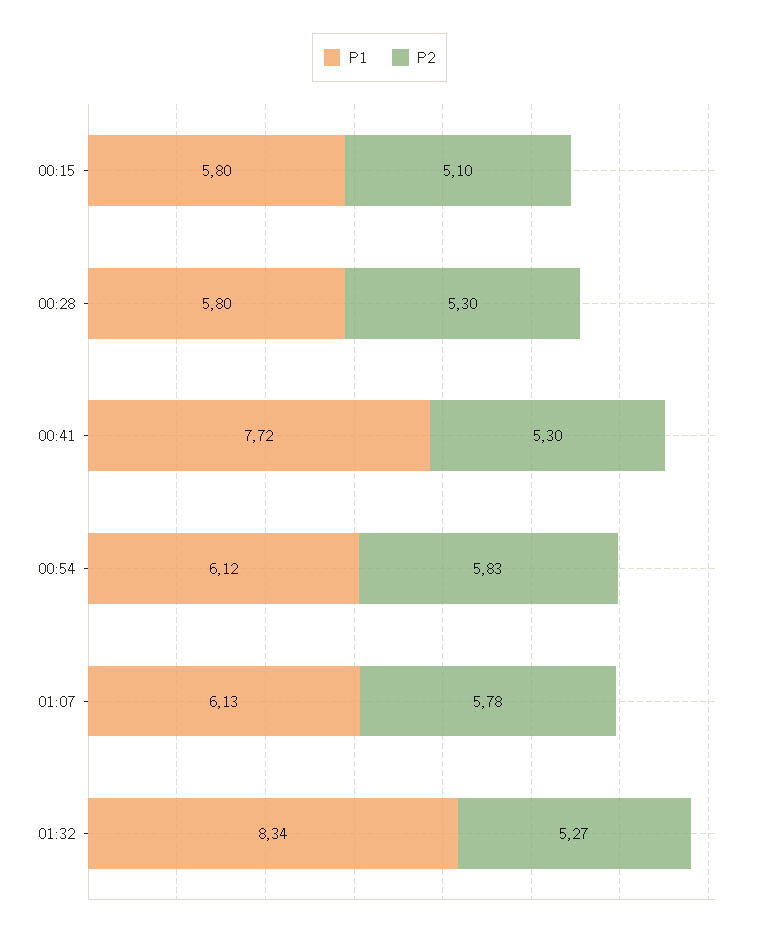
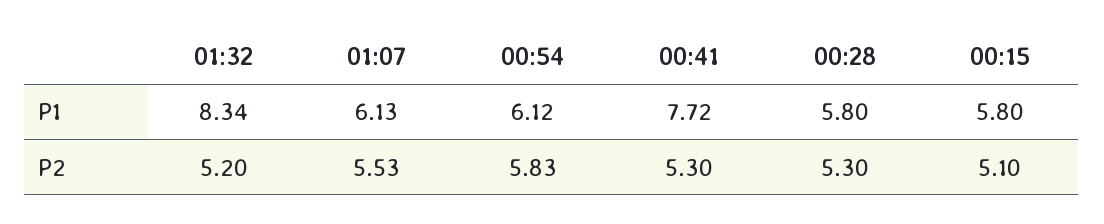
P2, 01:07: 5.78 -> 5.53
P2, 01:32: 5.27 -> 5.2

